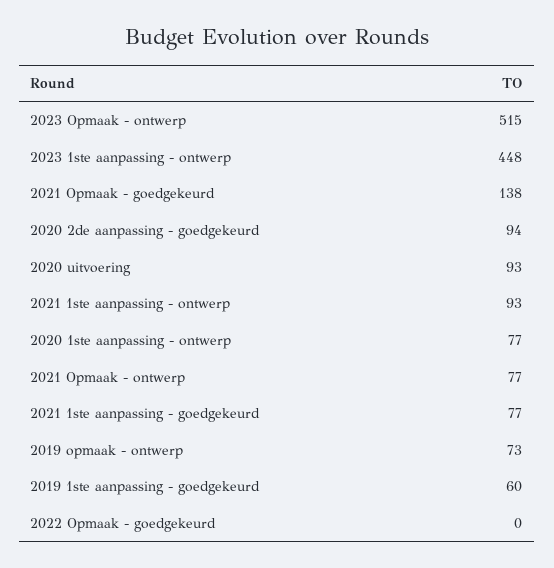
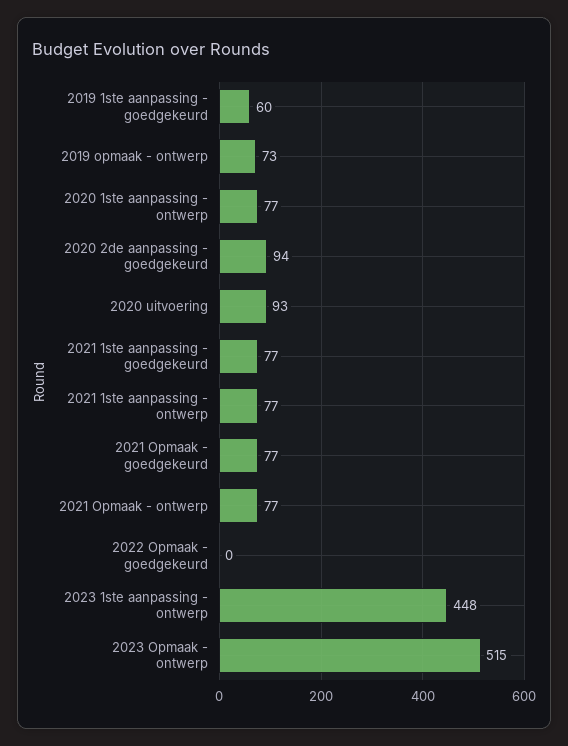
2021 Opmaak - goedgekeurd: 138 -> 77
2021 1ste aanpassing - ontwerp: 93 -> 77

